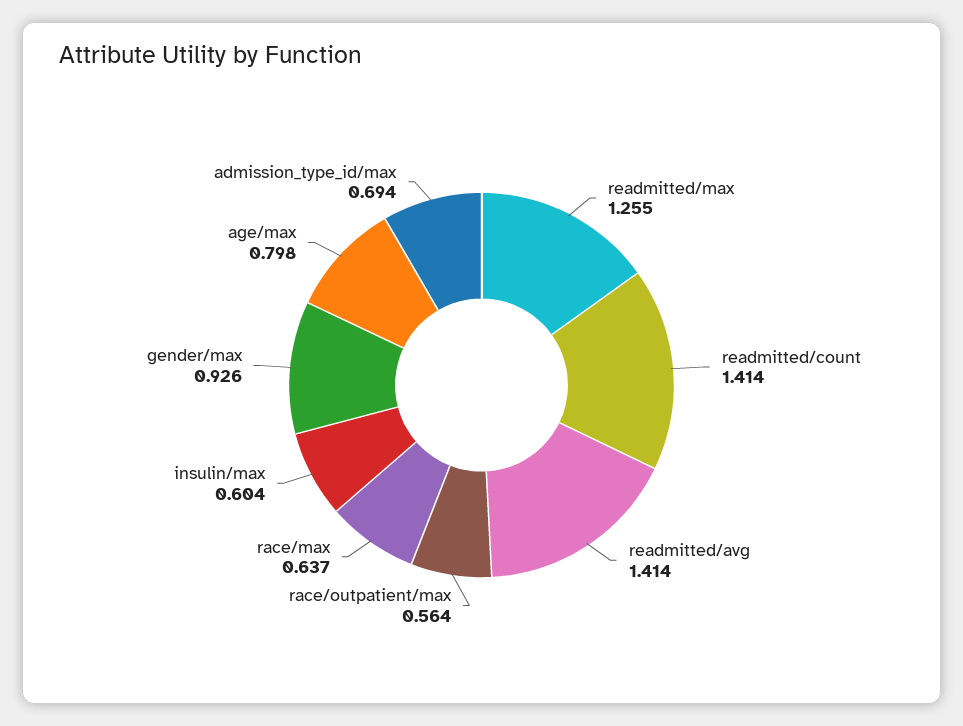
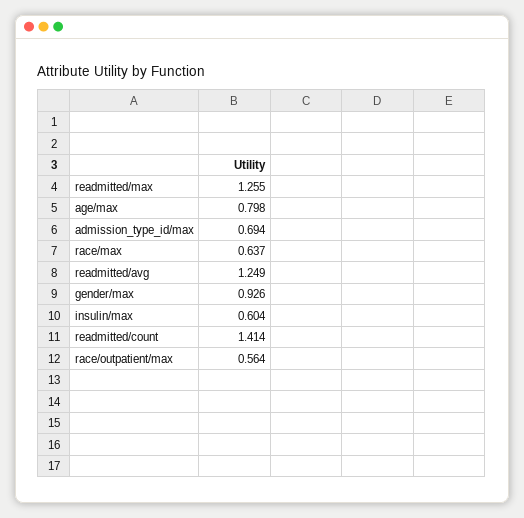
readmitted/avg: 1.414 -> 1.249

